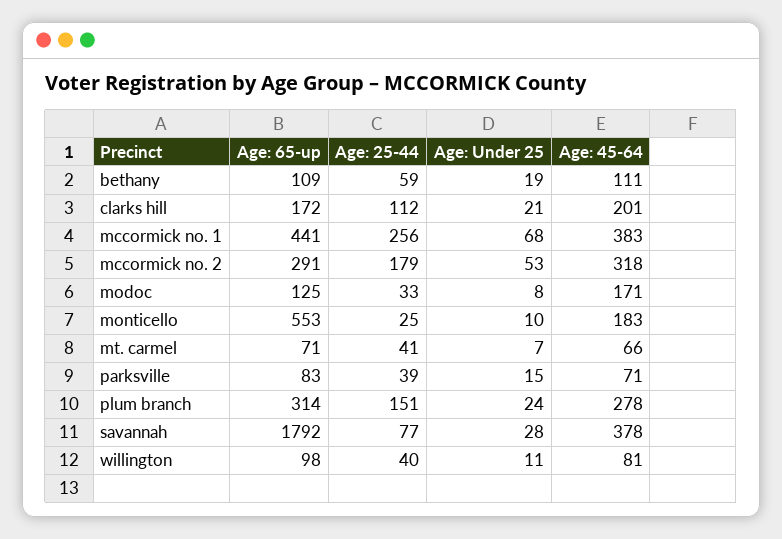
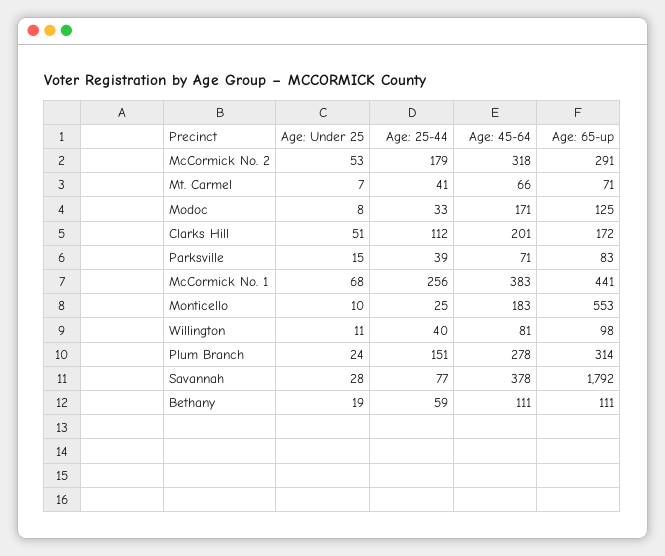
Age: 65-up, bethany: 109 -> 111
Age: Under 25, clarks hill: 21 -> 51

